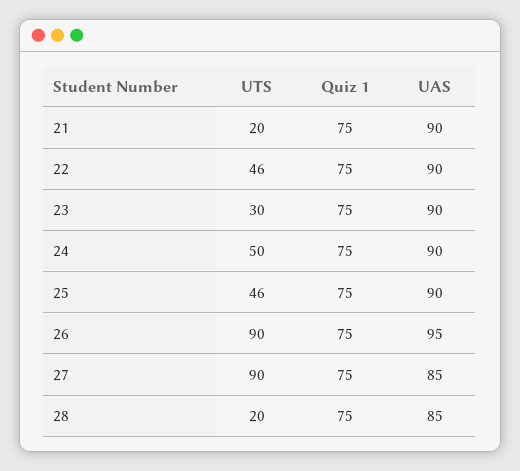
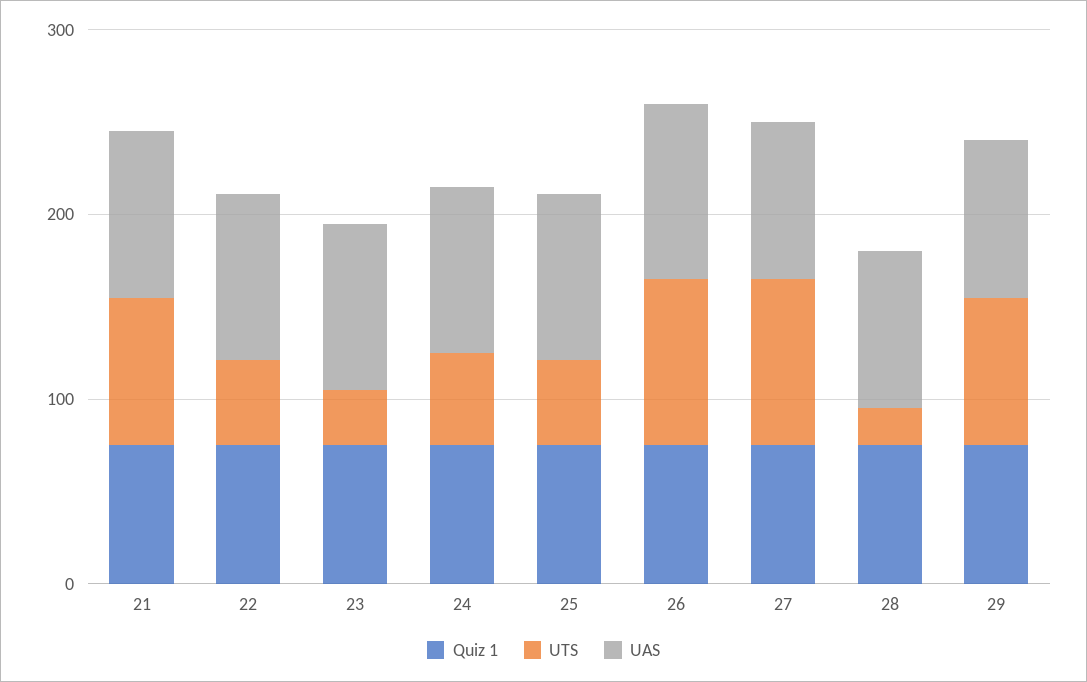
UTS, 21: 20 -> 80
Quiz 1, 29: none -> 80
UTS, 29: none -> 80
UAS, 29: none -> 80

